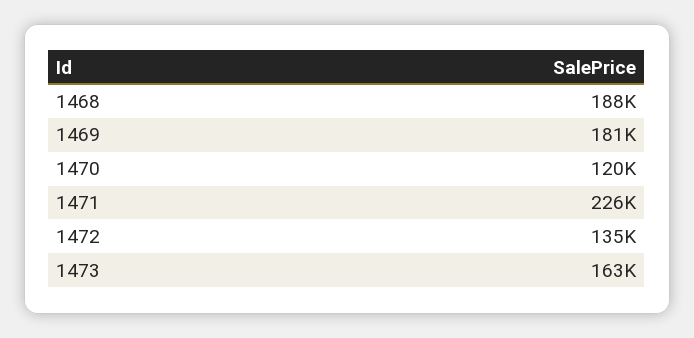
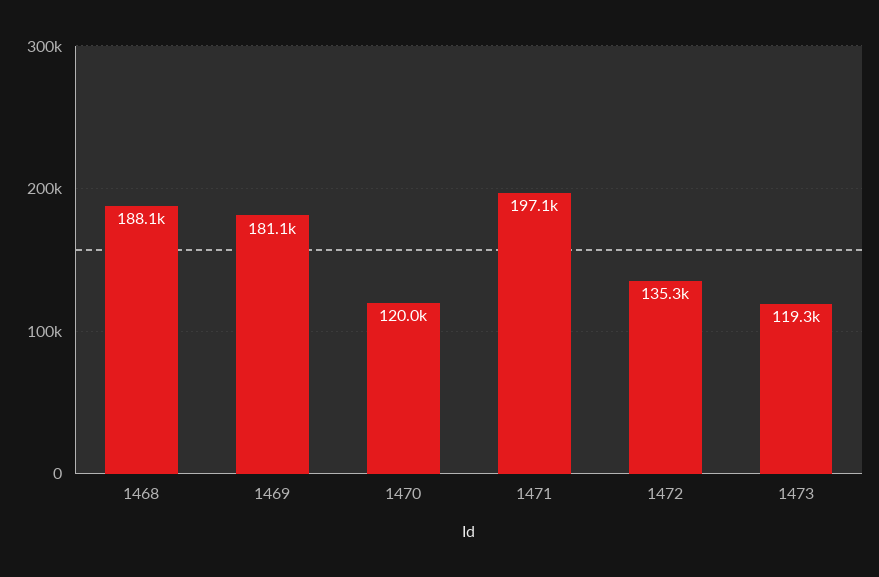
1471: 226000 -> 197100
1473: 163000 -> 119300

